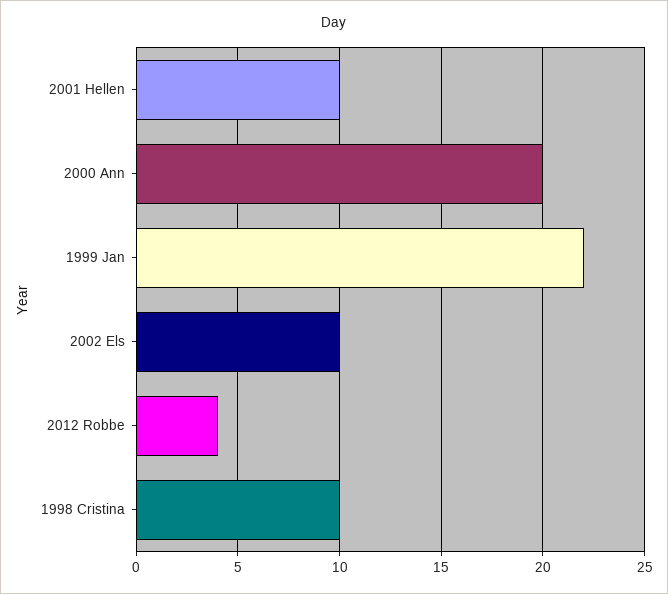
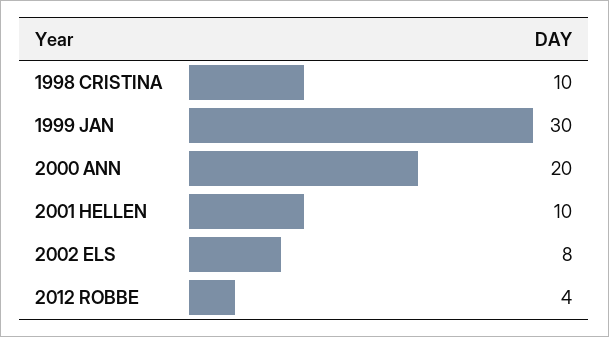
1999 Jan: 22 -> 30
2002 Els: 10 -> 8

